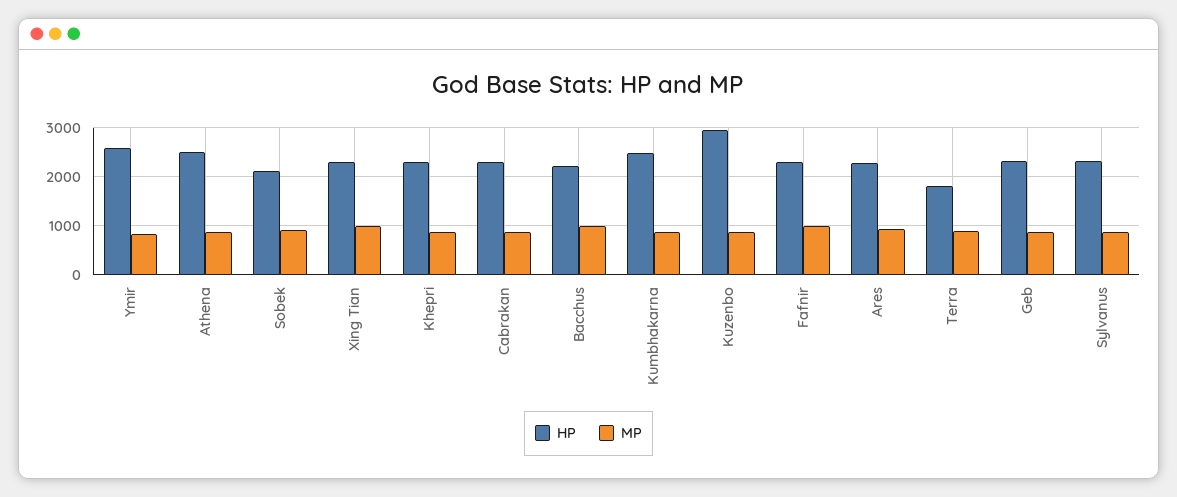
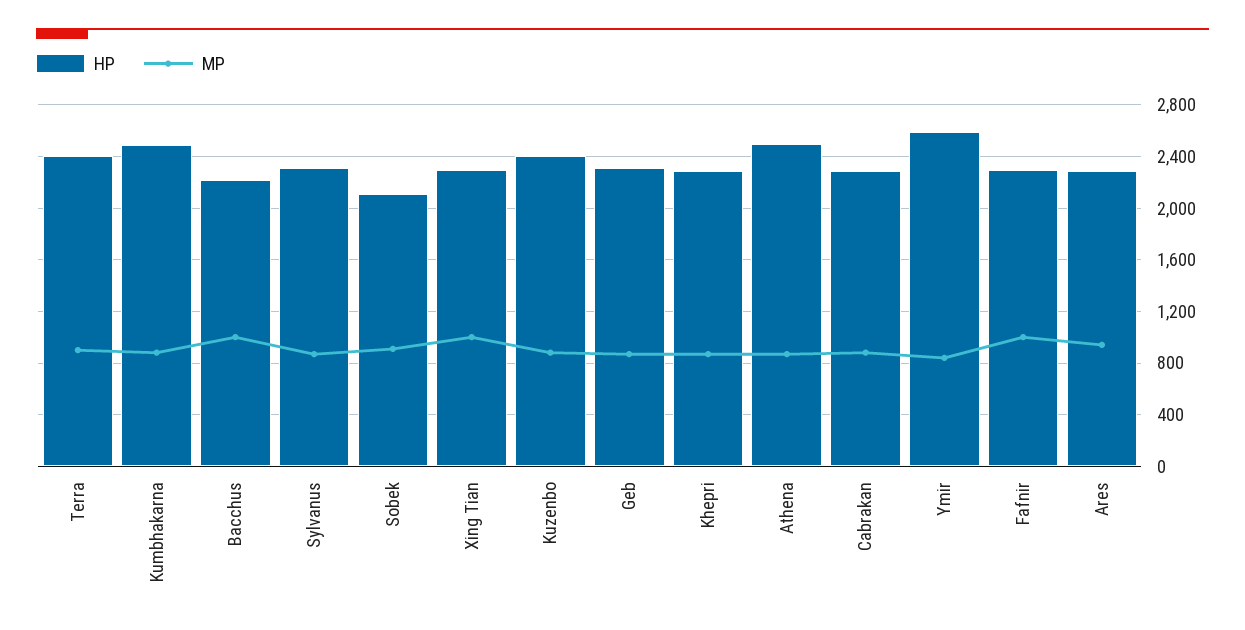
HP, Kuzenbo: 3000 -> 2400
HP, Terra: 1800 -> 2400

